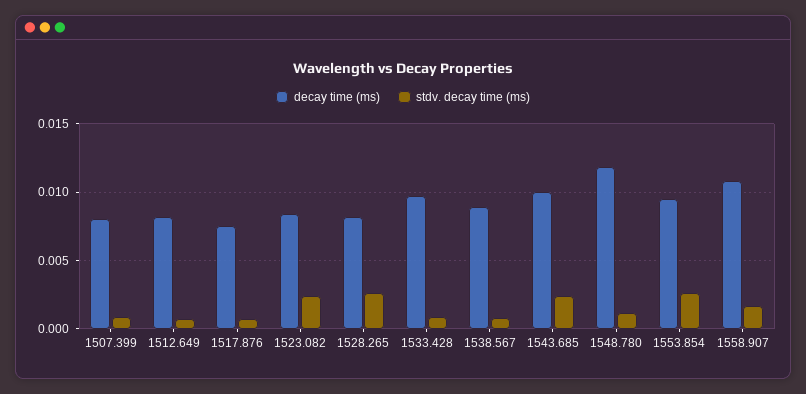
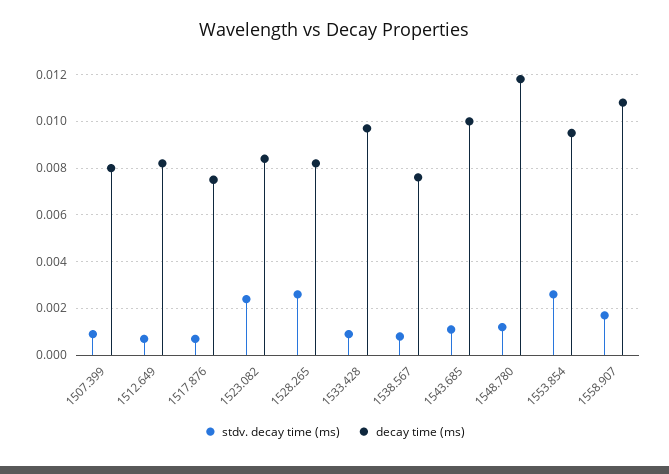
decay time (ms), 1538.567: 0.009 -> 0.0075
stdv. decay time (ms), 1543.685: 0.0025 -> 0.001

